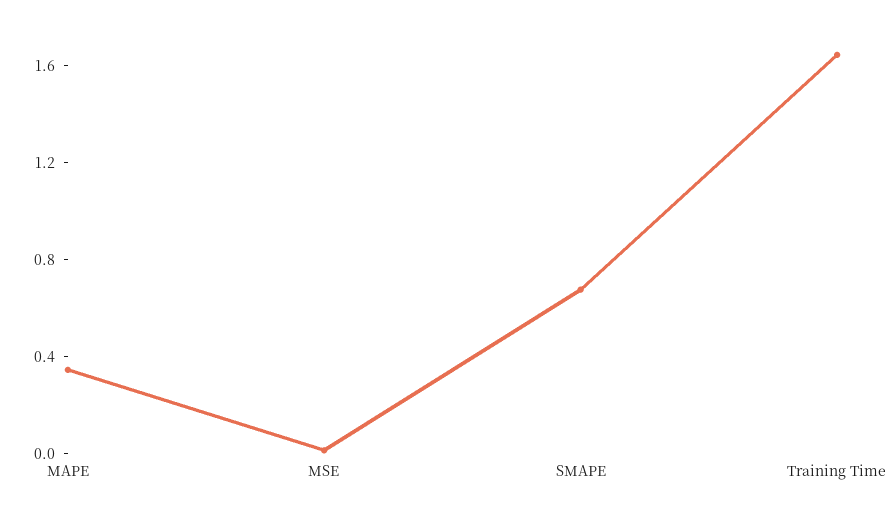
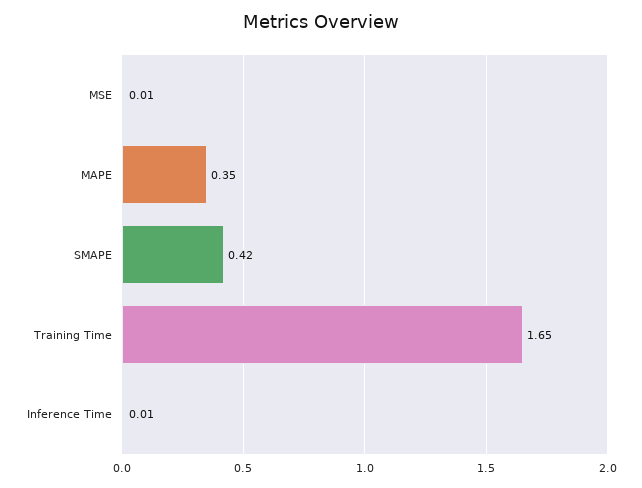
SMAPE: 0.7 -> 0.42
Inference Time: none -> 0.01

